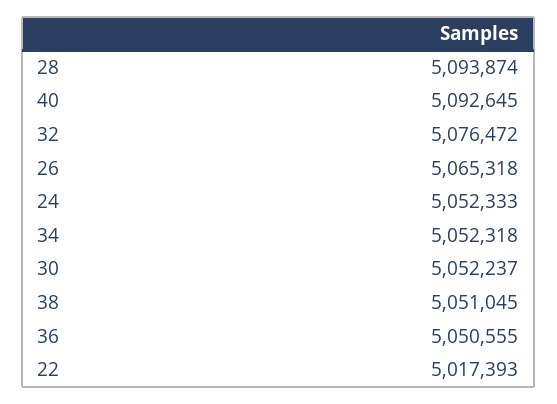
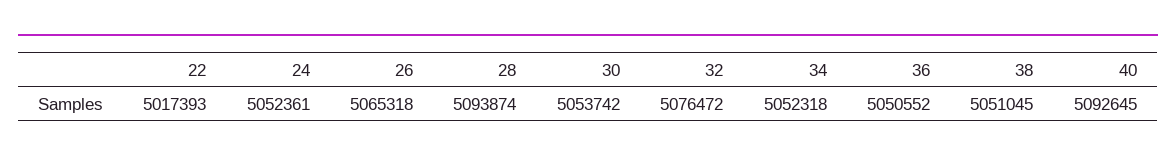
24: 5052333 -> 5052361
30: 5052237 -> 5053742
36: 5050555 -> 5050552

